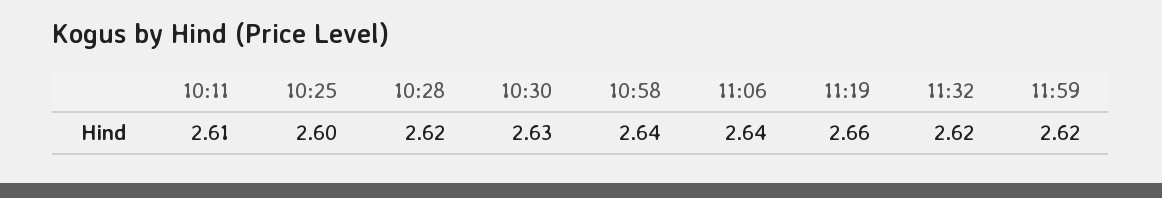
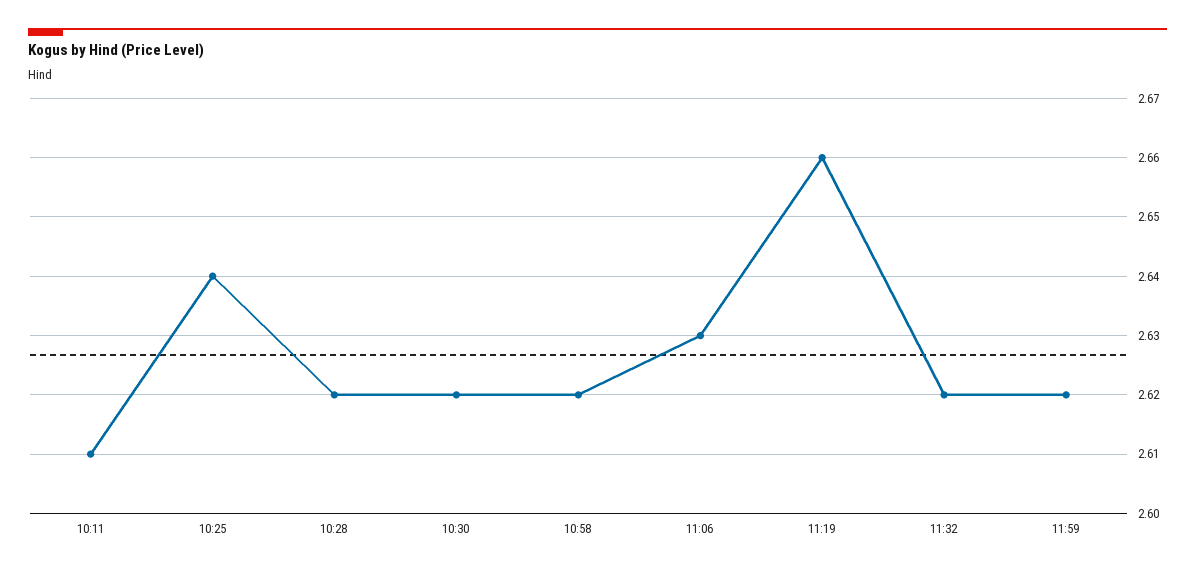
10:25: 2.6 -> 2.64
10:30: 2.63 -> 2.62
10:58: 2.64 -> 2.62
11:06: 2.64 -> 2.63

